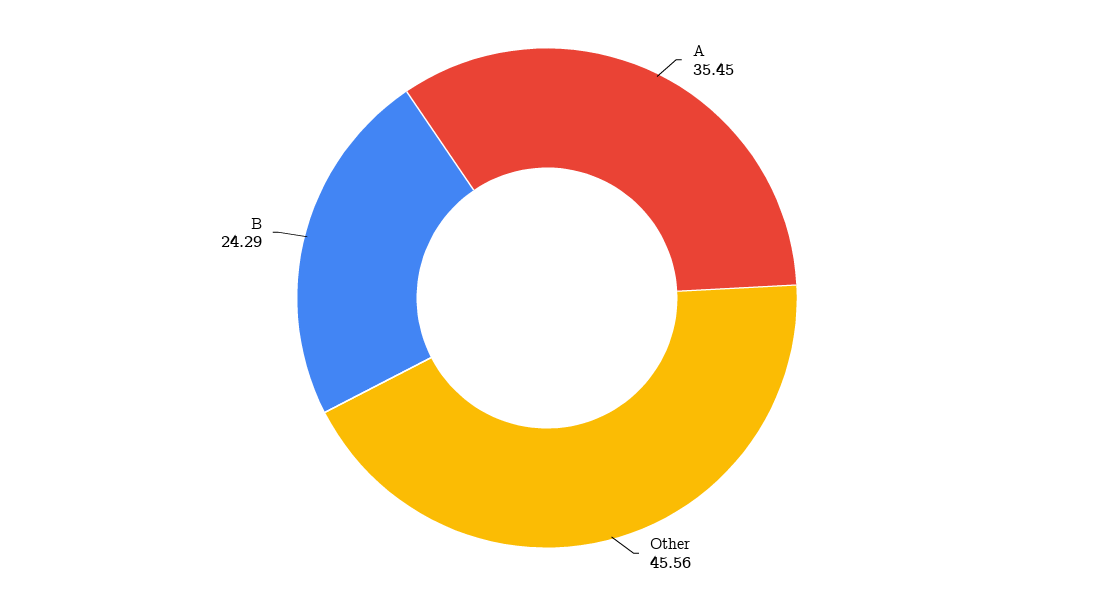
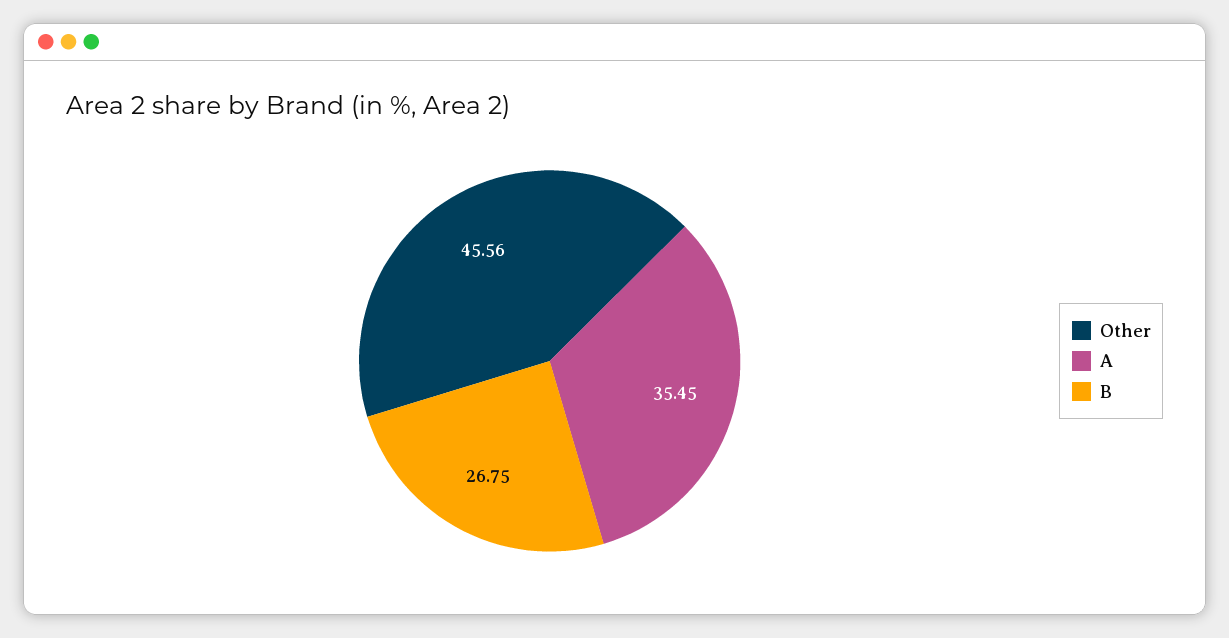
B: 24.29 -> 26.75

